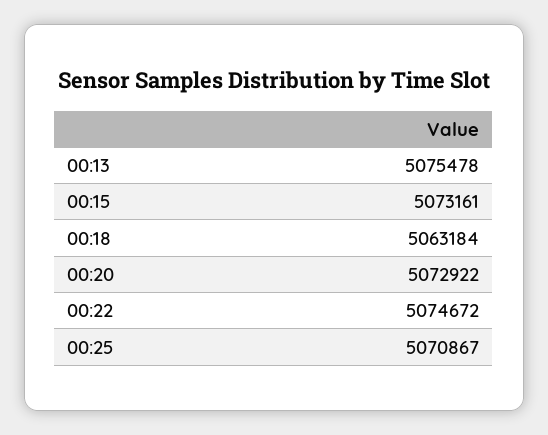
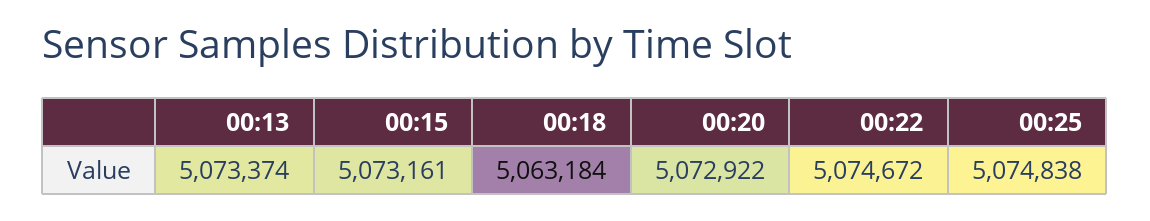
00:13: 5075478 -> 5073374
00:25: 5070867 -> 5074838

